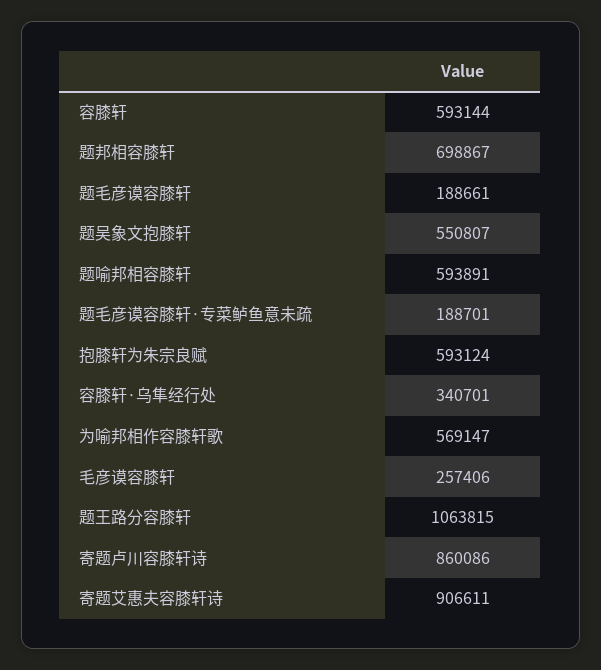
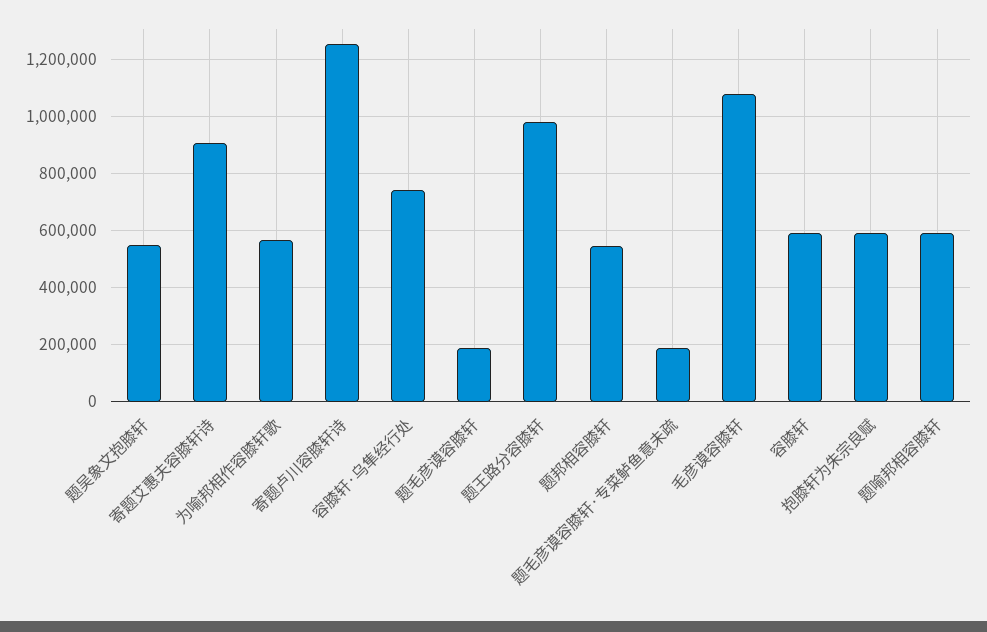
题邦相容膝轩: 698867 -> 550000
容膝轩·乌隼经行处: 340701 -> 750000
毛彦谟容膝轩: 257406 -> 1075000
题王路分容膝轩: 1063815 -> 975000
寄题卢川容膝轩诗: 860086 -> 1250000

